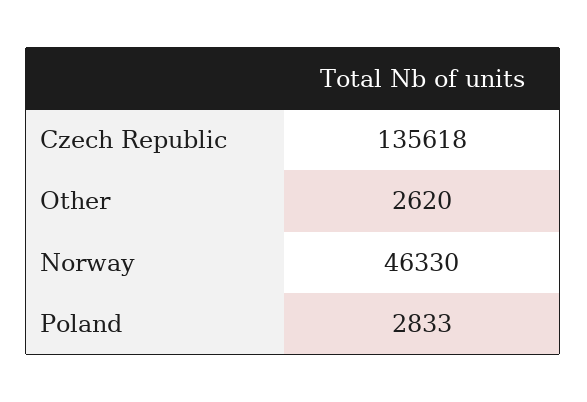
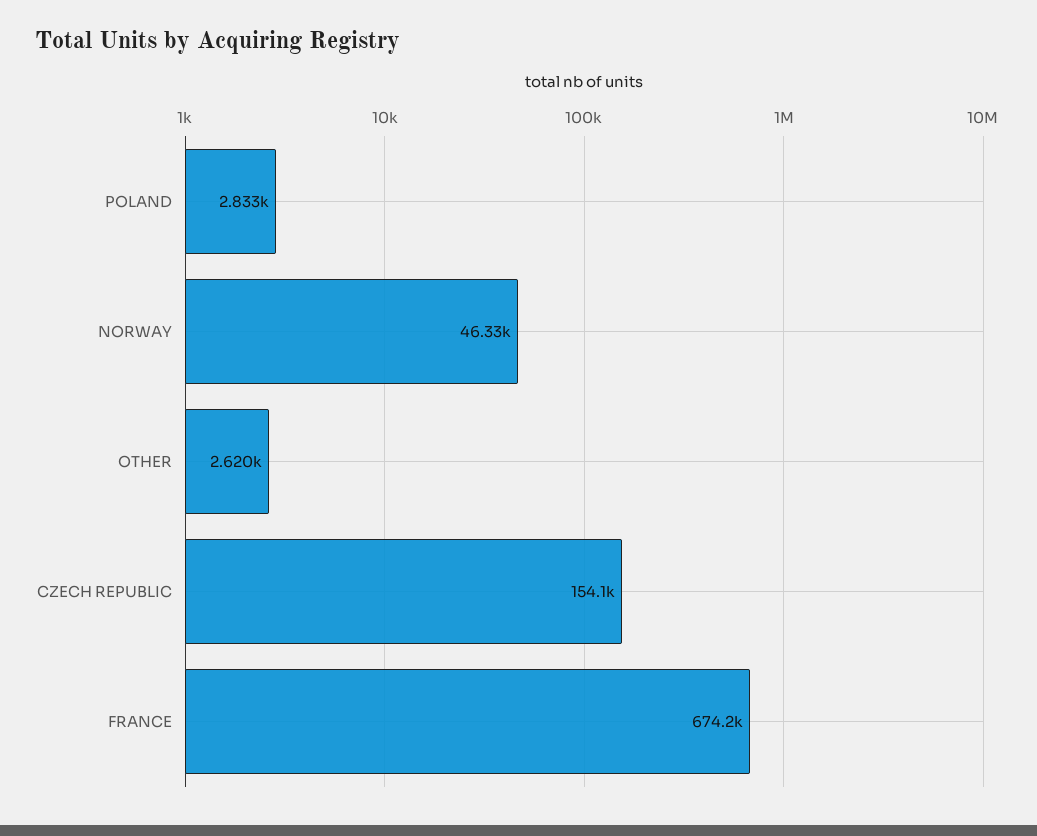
Czech Republic: 135618 -> 154100
FRANCE: none -> 674200

